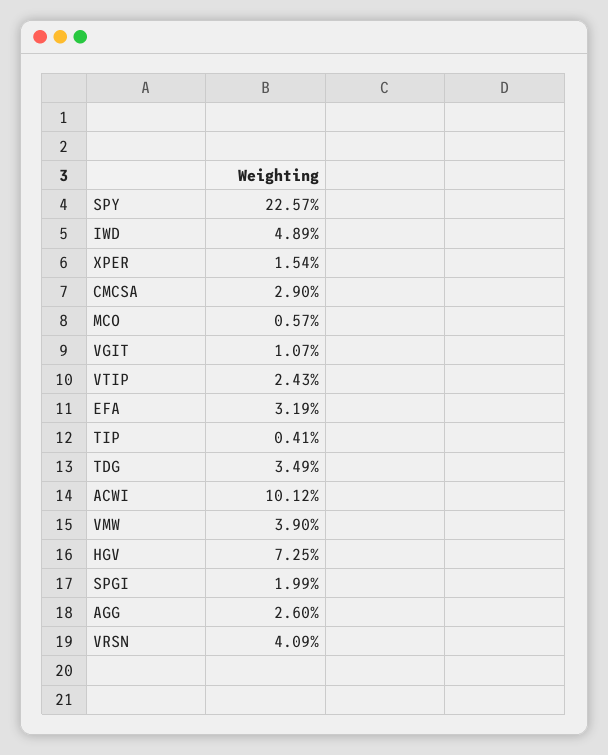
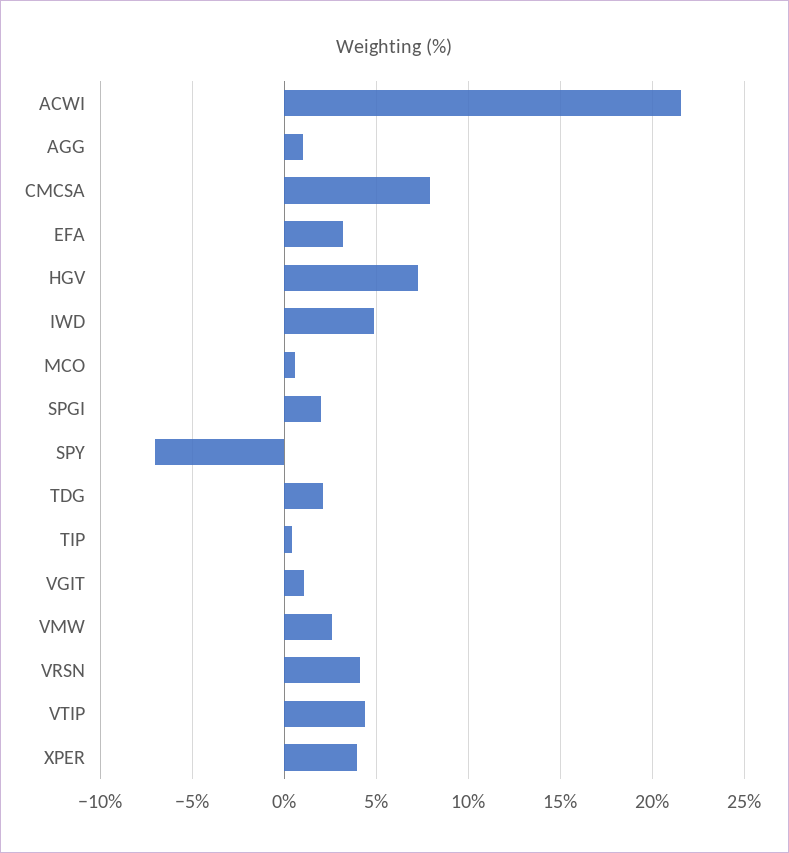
SPY: 22.57 -> -7
XPER: 1.54 -> 4
CMCSA: 2.9 -> 8
VTIP: 2.43 -> 4.5
TDG: 3.49 -> 2
ACWI: 10.12 -> 21.5
VMW: 3.9 -> 2.5
AGG: 2.6 -> 1

